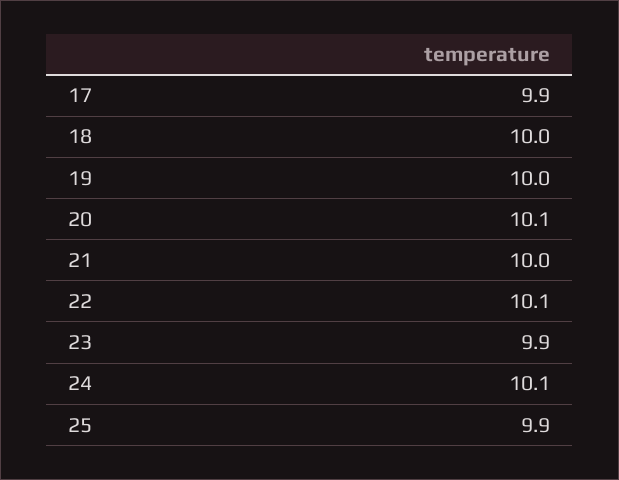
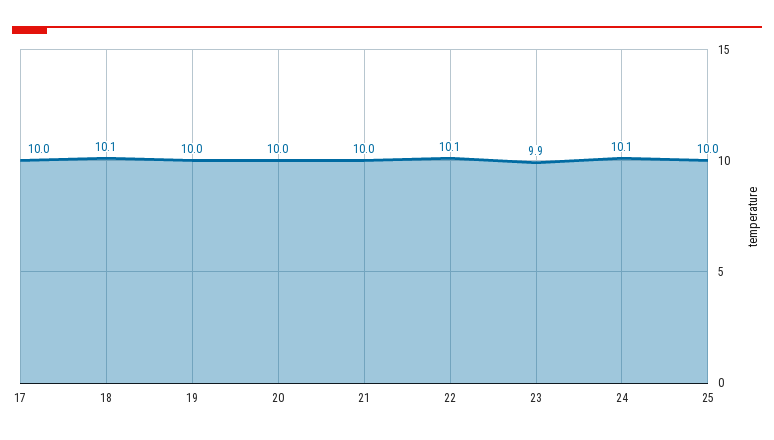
17: 9.9 -> 10
18: 10 -> 10.1
20: 10.1 -> 10
25: 9.9 -> 10

